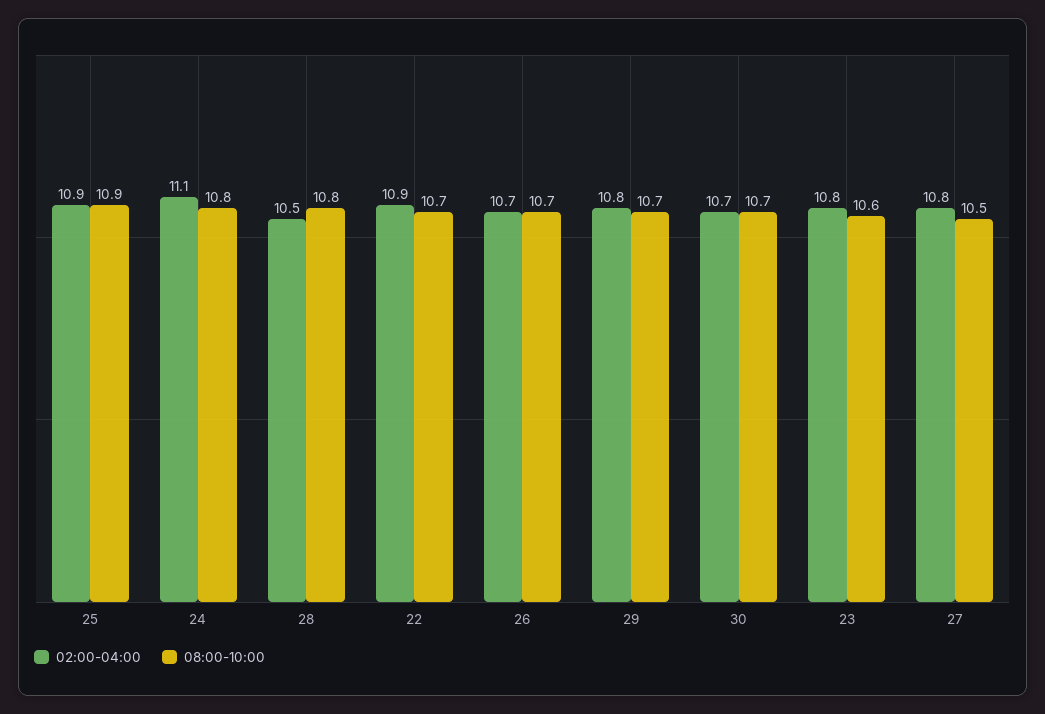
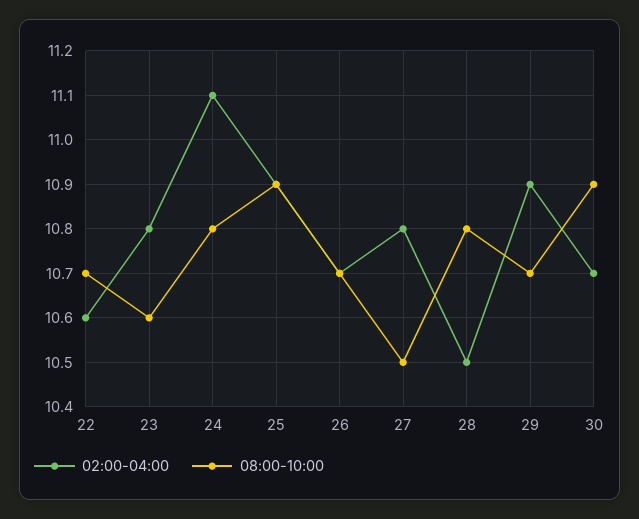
02:00-04:00, 22: 10.9 -> 10.6
02:00-04:00, 29: 10.8 -> 10.9
08:00-10:00, 30: 10.7 -> 10.9

